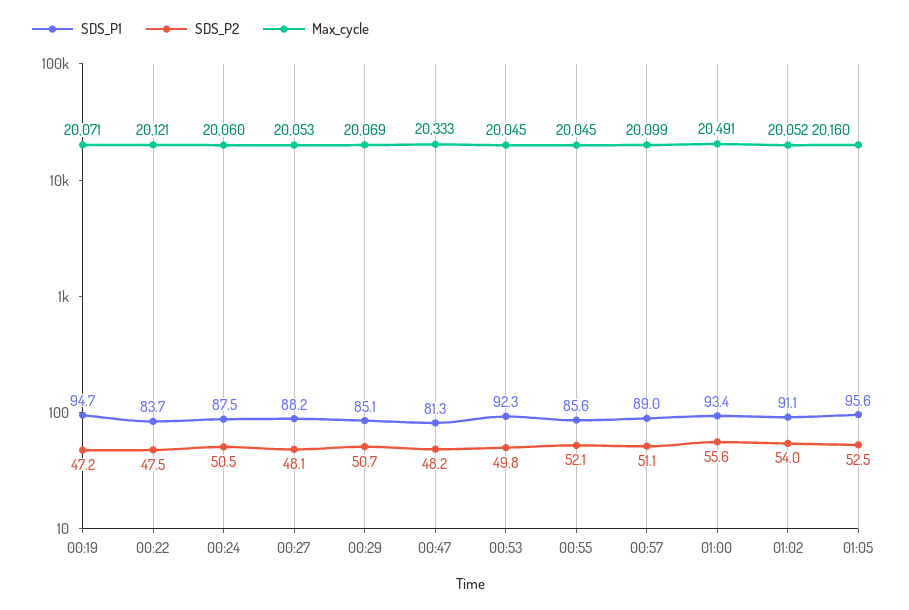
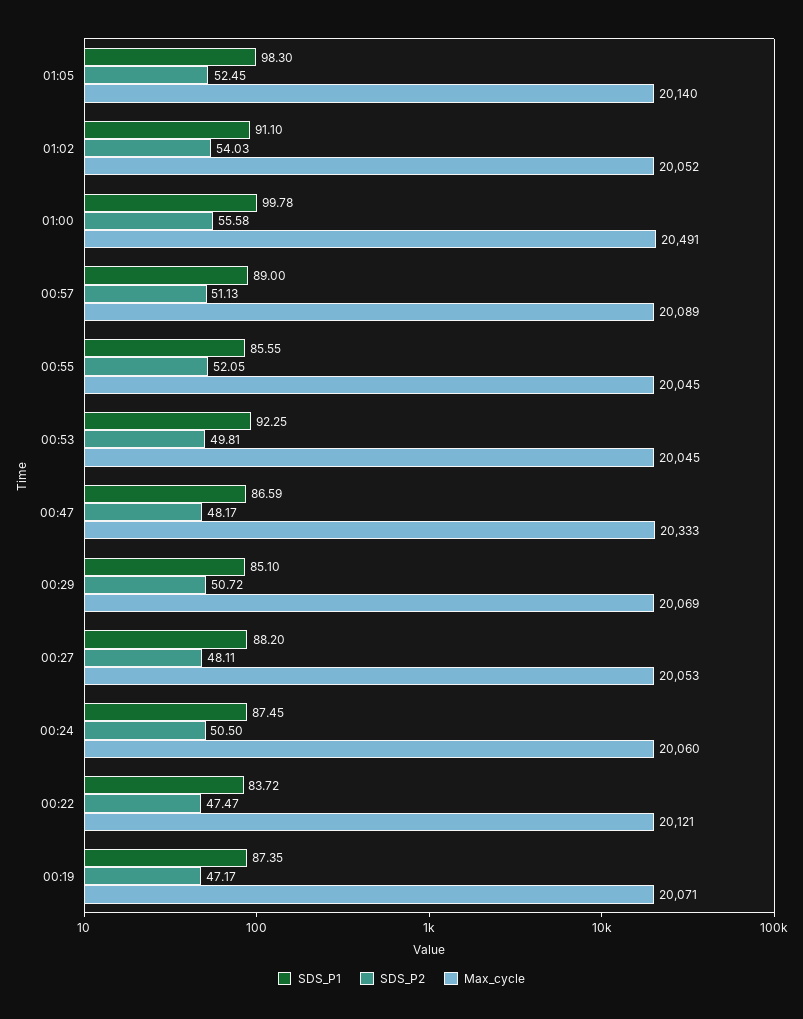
SDS_P1, 00:19: 94.7 -> 87.35
SDS_P1, 00:47: 81.3 -> 86.59
Max_cycle, 00:57: 20099 -> 20089
SDS_P1, 01:00: 93.4 -> 99.78
SDS_P1, 01:05: 95.6 -> 98.3
Max_cycle, 01:05: 20160 -> 20140

